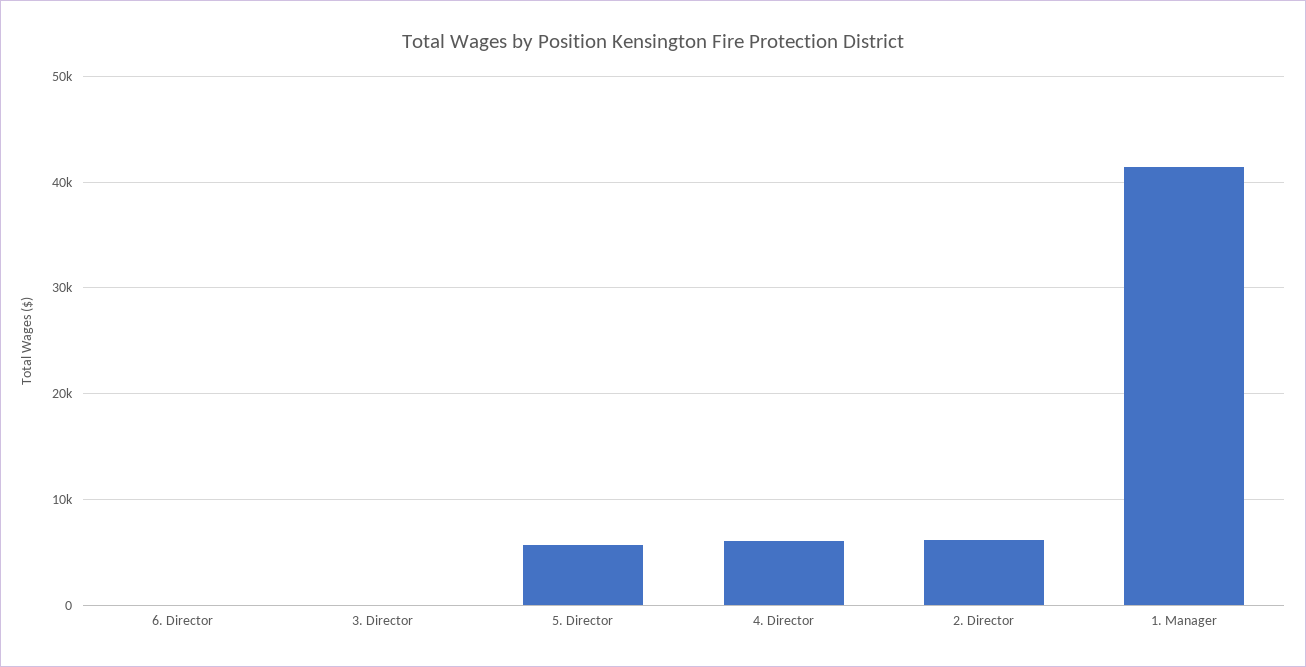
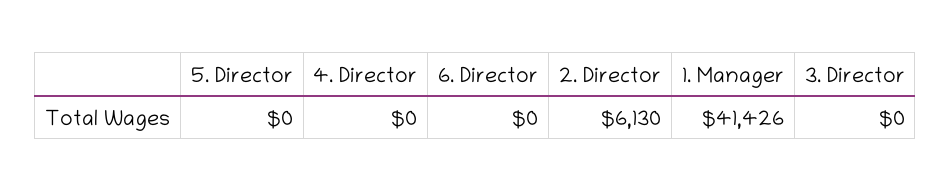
5. Director: 6000 -> 0
4. Director: 6000 -> 0

